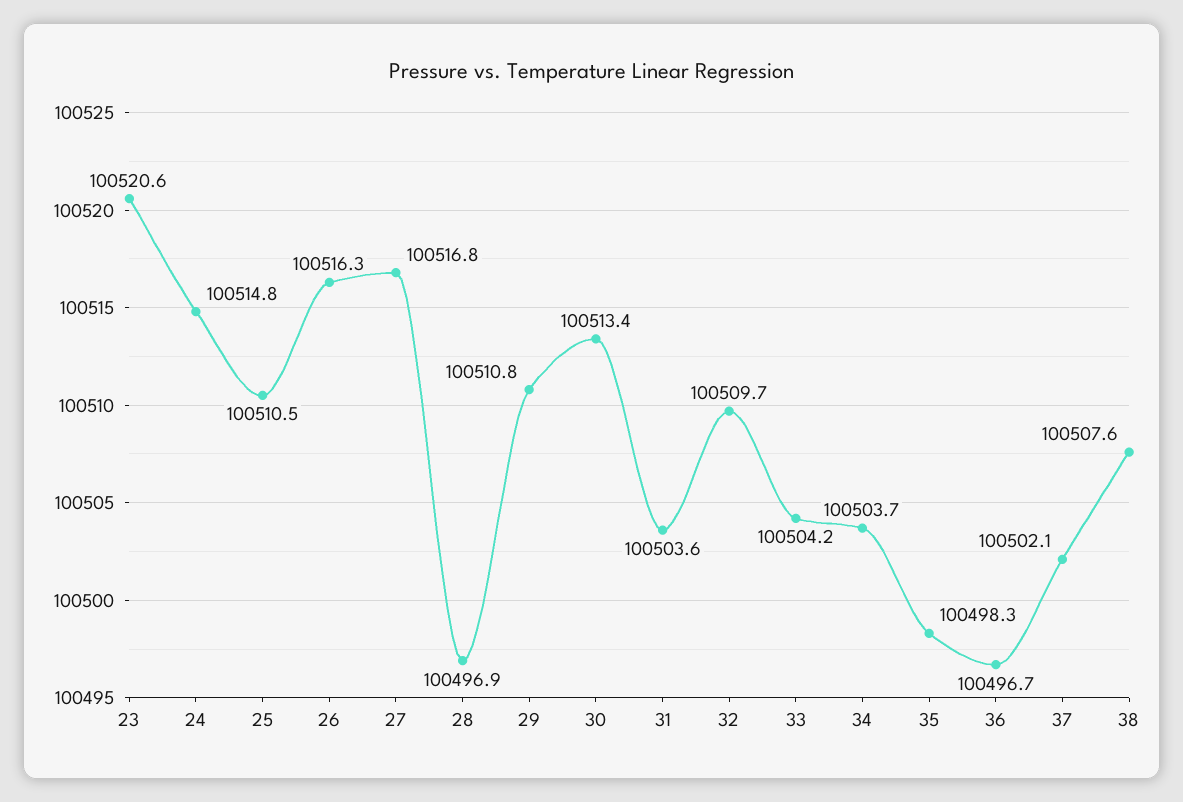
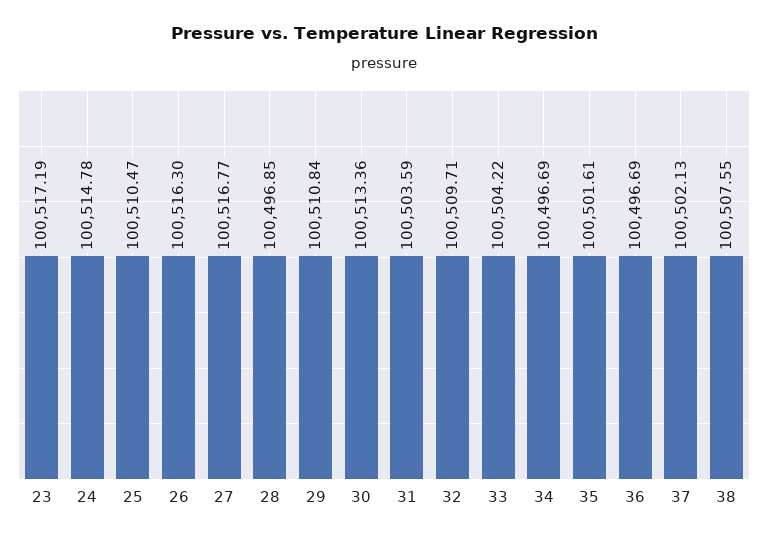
23: 100520.6 -> 100517.19
34: 100503.7 -> 100496.69
35: 100498.3 -> 100501.61

